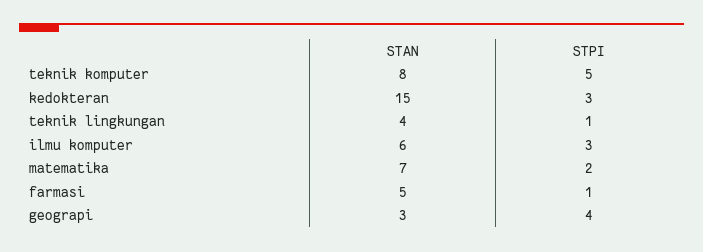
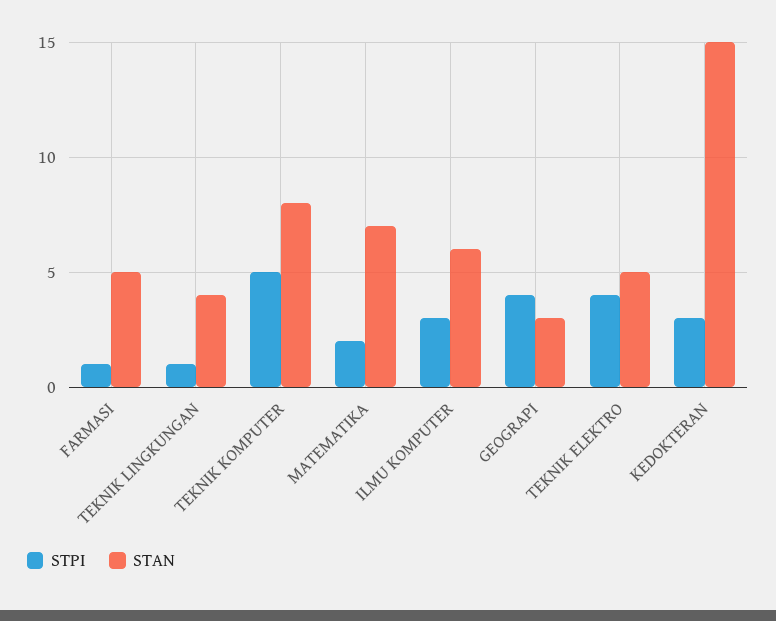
STPI, TEKNIK ELEKTRO: none -> 4
STAN, TEKNIK ELEKTRO: none -> 5

